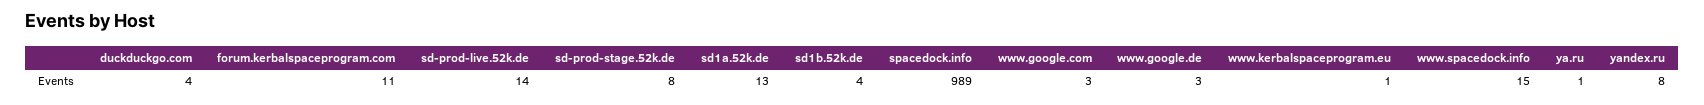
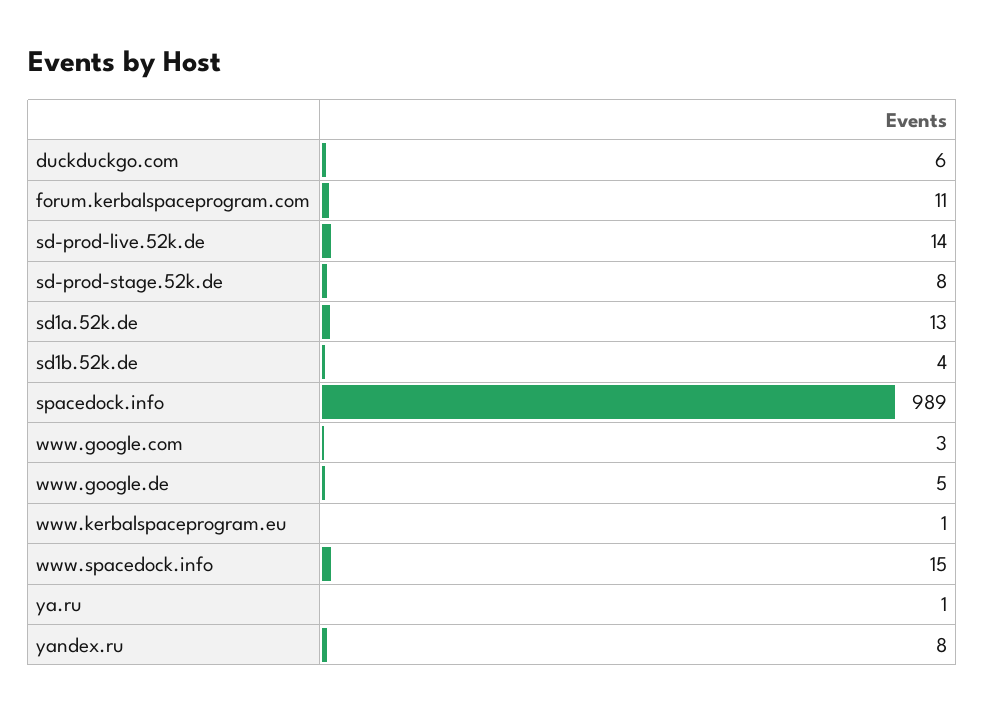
duckduckgo.com: 4 -> 6
www.google.de: 3 -> 5

